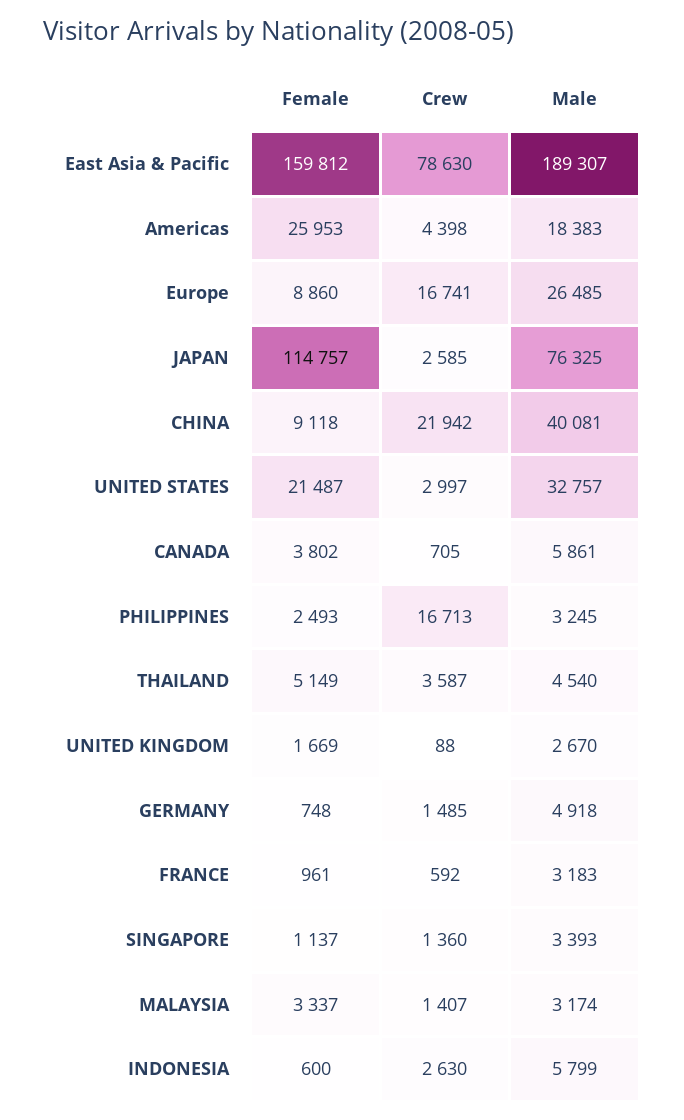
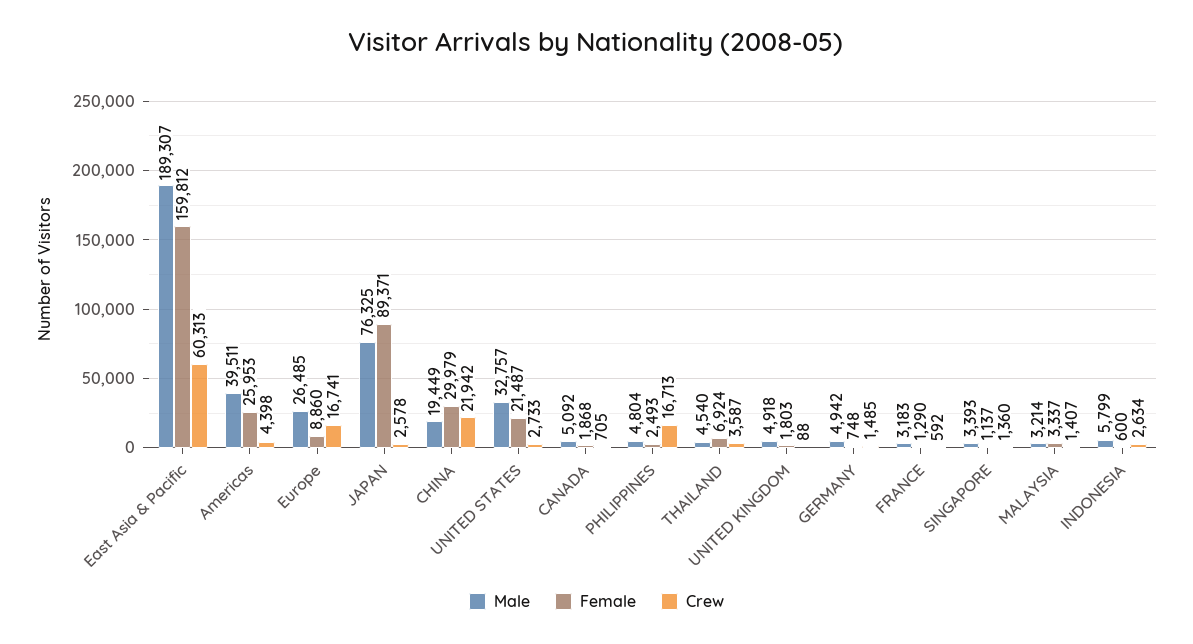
Crew, East Asia & Pacific: 78630 -> 60313
Male, Americas: 18383 -> 39511
Female, JAPAN: 114757 -> 89371
Crew, JAPAN: 2585 -> 2578
Female, CHINA: 9118 -> 29979
Male, CHINA: 40081 -> 19449
Crew, UNITED STATES: 2997 -> 2733
Female, CANADA: 3802 -> 1868
Male, CANADA: 5861 -> 5092
Male, PHILIPPINES: 3245 -> 4804
Female, THAILAND: 5149 -> 6924
Female, UNITED KINGDOM: 1669 -> 1803
Male, UNITED KINGDOM: 2670 -> 4918
Male, GERMANY: 4918 -> 4942
Female, FRANCE: 961 -> 1290
Male, MALAYSIA: 3174 -> 3214
Crew, INDONESIA: 2630 -> 2634

